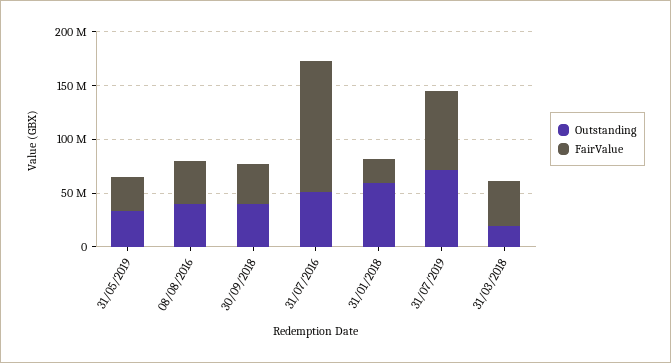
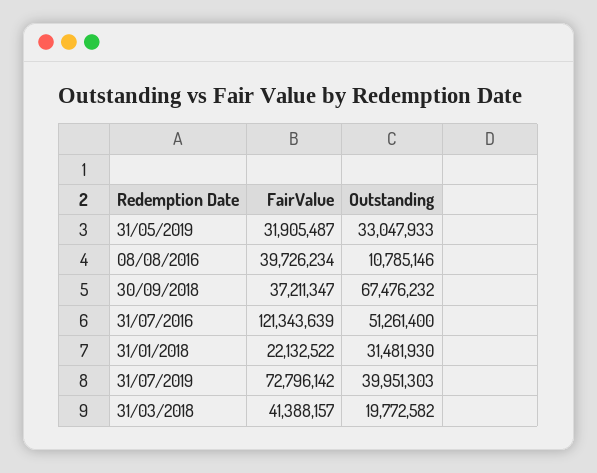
Outstanding, 08/08/2016: 40000000 -> 10785146
Outstanding, 30/09/2018: 40000000 -> 67476232
Outstanding, 31/01/2018: 60000000 -> 31481930
Outstanding, 31/07/2019: 70000000 -> 39951303

